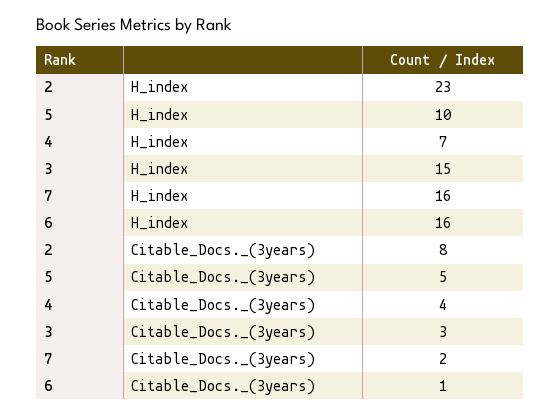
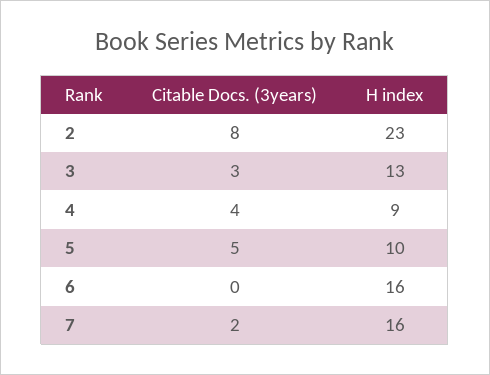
4, H_index: 7 -> 9
3, H_index: 15 -> 13
6, Citable_Docs._(3years): 1 -> 0

